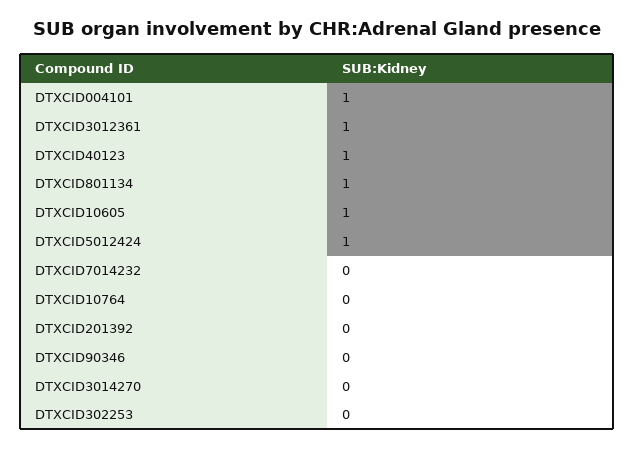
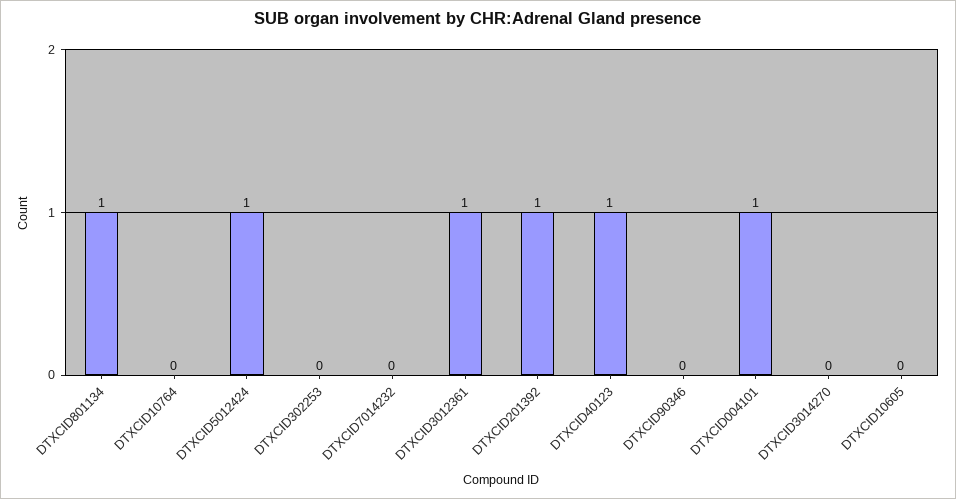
DTXCID10605: 1 -> 0
DTXCID201392: 0 -> 1

